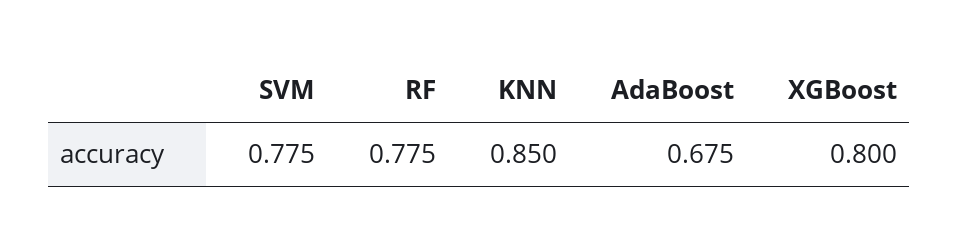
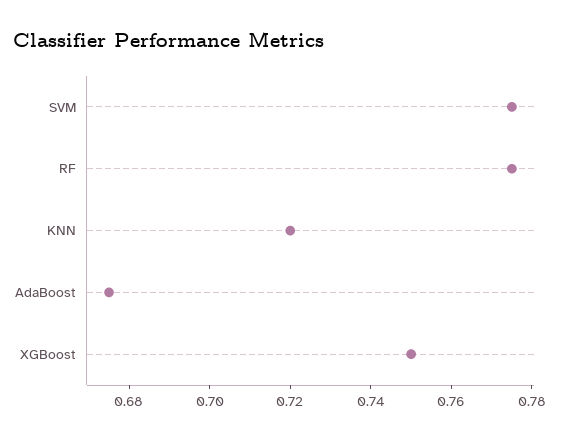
KNN: 0.85 -> 0.72
XGBoost: 0.8 -> 0.75

